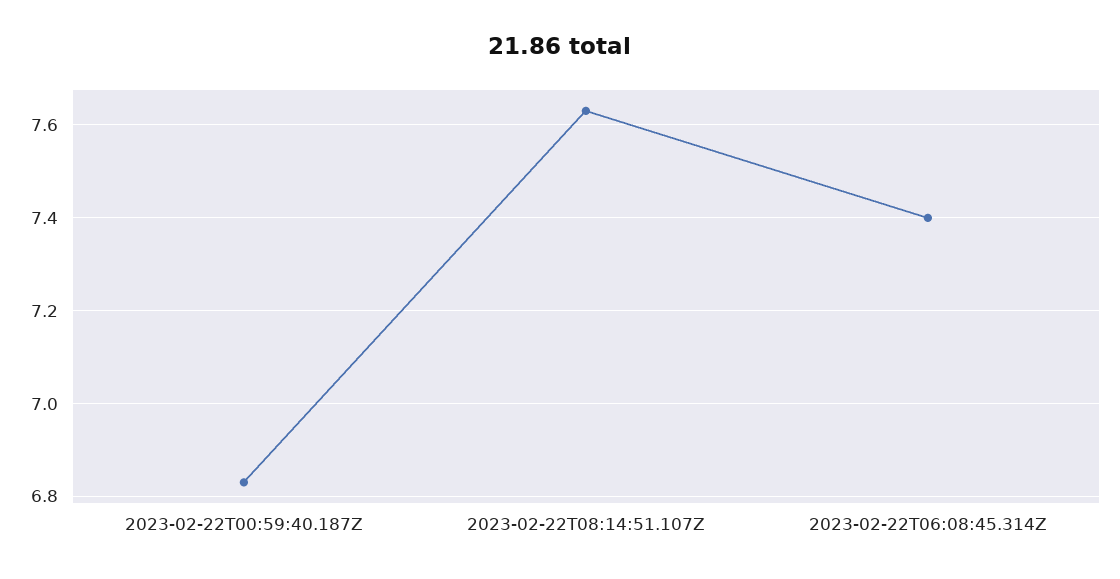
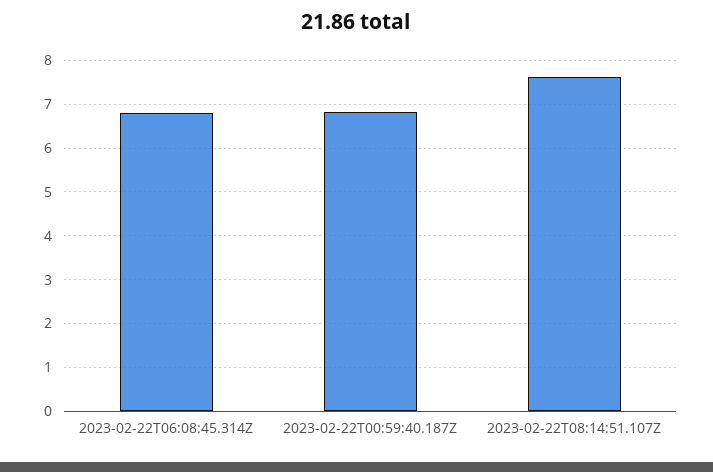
2023-02-22T06:08:45.314Z: 7.4 -> 6.8

